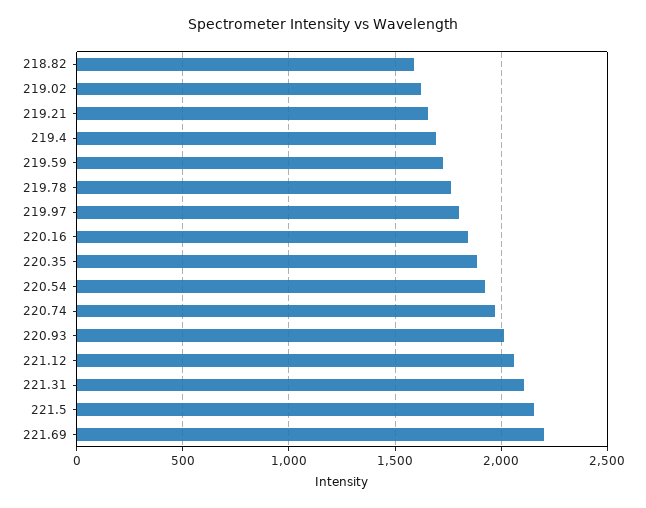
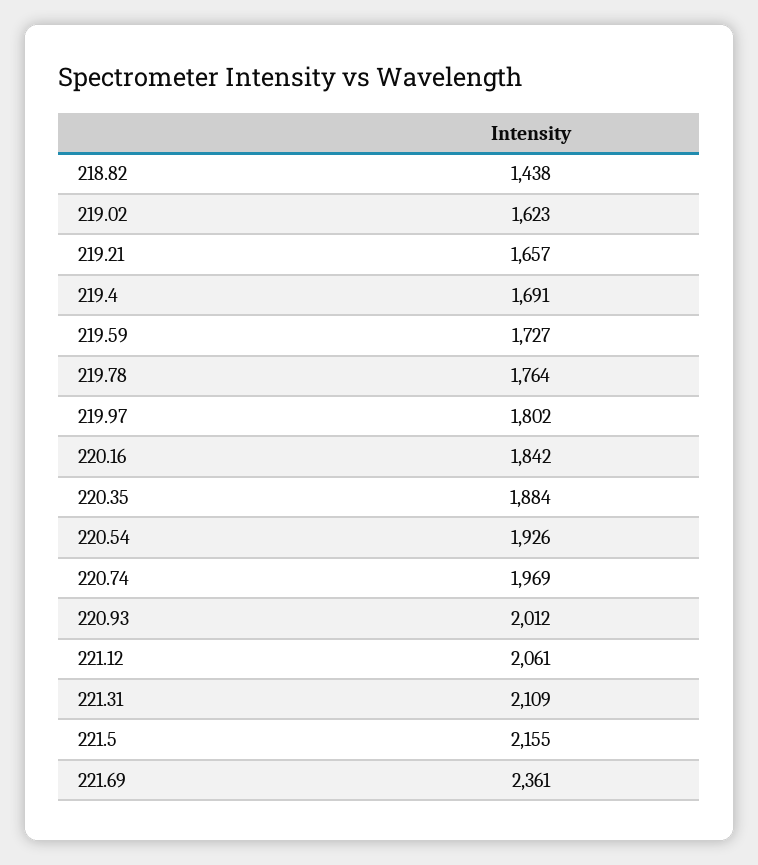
218.82: 1600 -> 1438
221.69: 2200 -> 2361

